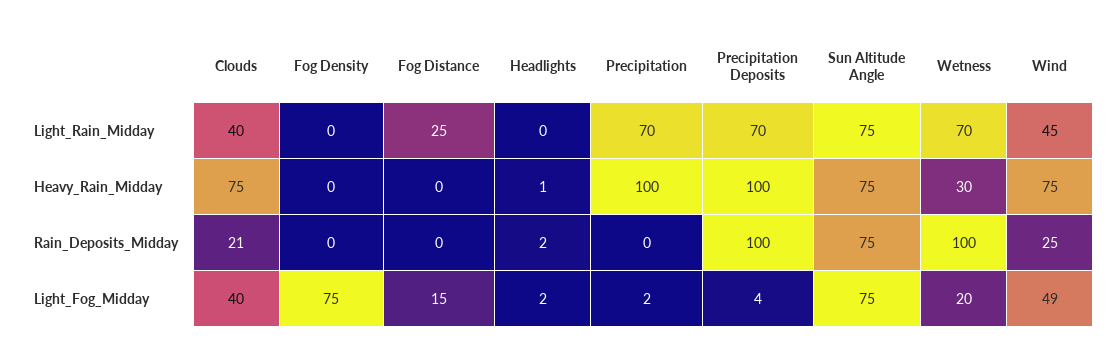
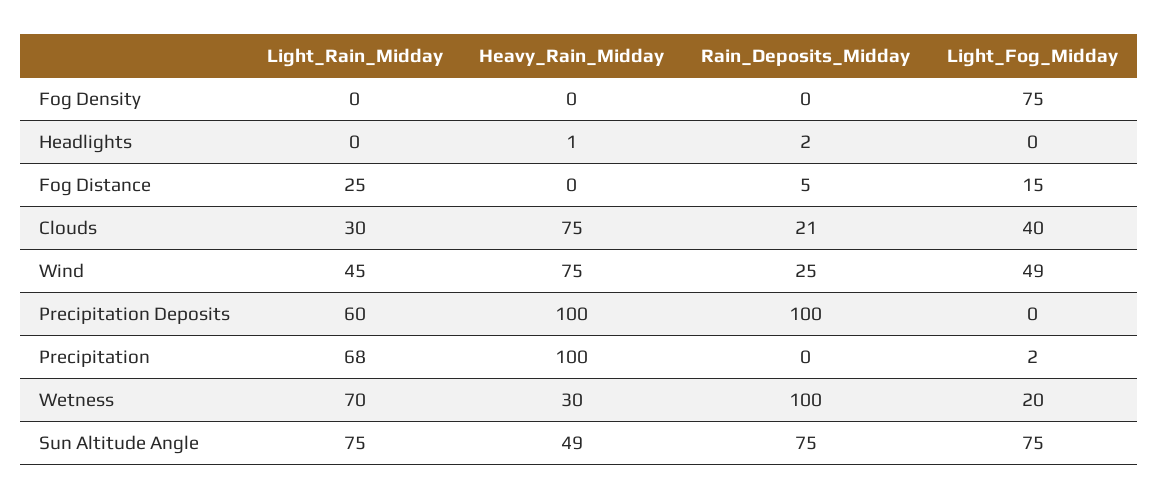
Clouds, Light_Rain_Midday: 40 -> 30
Precipitation, Light_Rain_Midday: 70 -> 68
Precipitation Deposits, Light_Rain_Midday: 70 -> 60
Sun Altitude Angle, Heavy_Rain_Midday: 75 -> 49
Fog Distance, Rain_Deposits_Midday: 0 -> 5
Headlights, Light_Fog_Midday: 2 -> 0
Precipitation Deposits, Light_Fog_Midday: 4 -> 0

